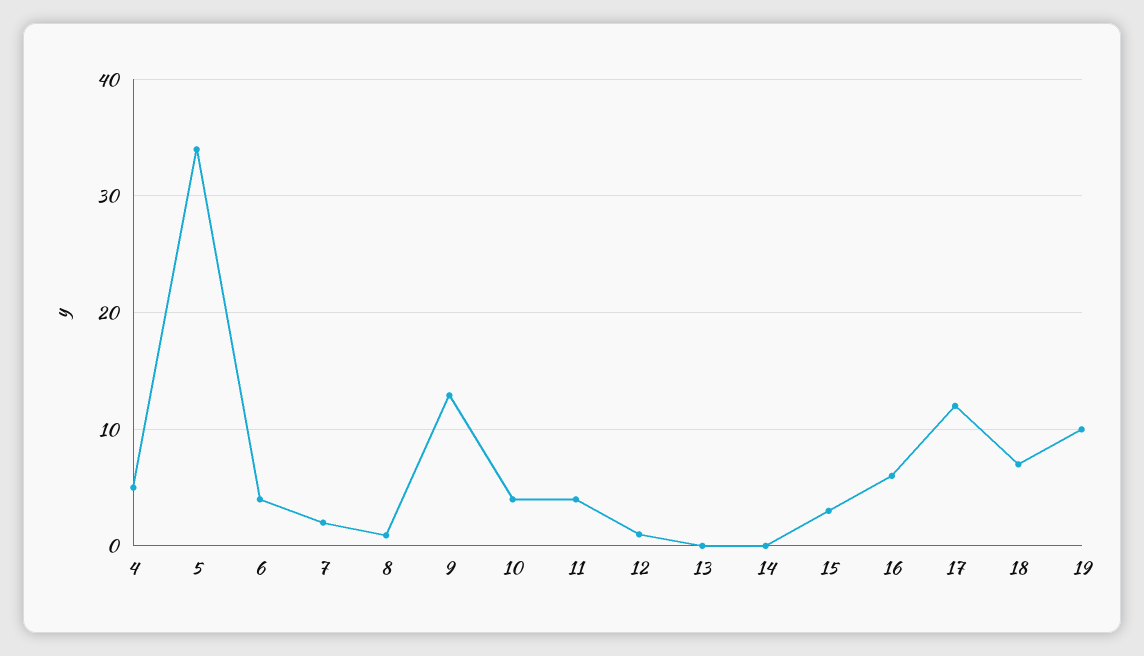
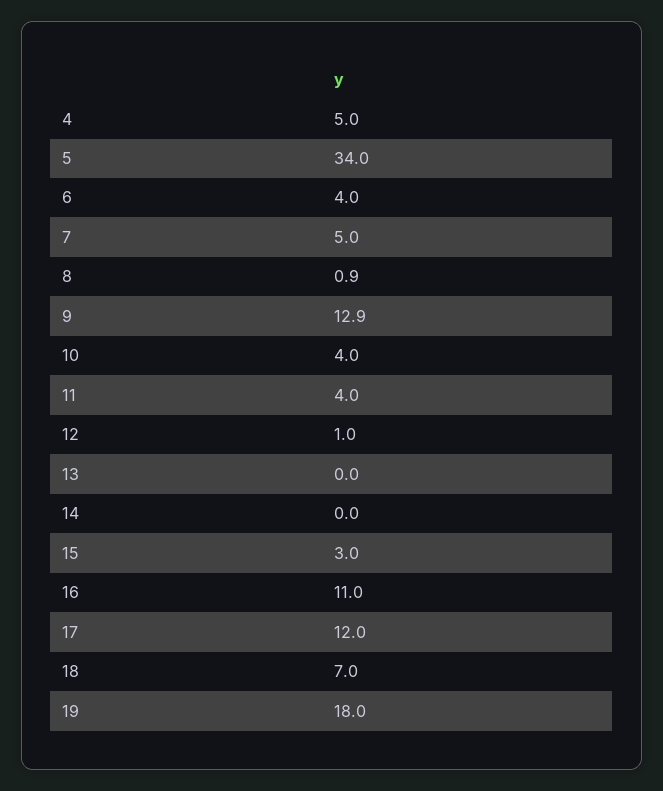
7: 2 -> 5
16: 6 -> 11
19: 10 -> 18

